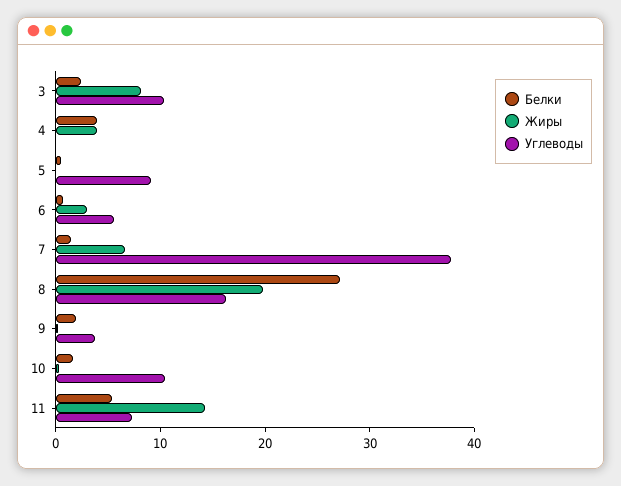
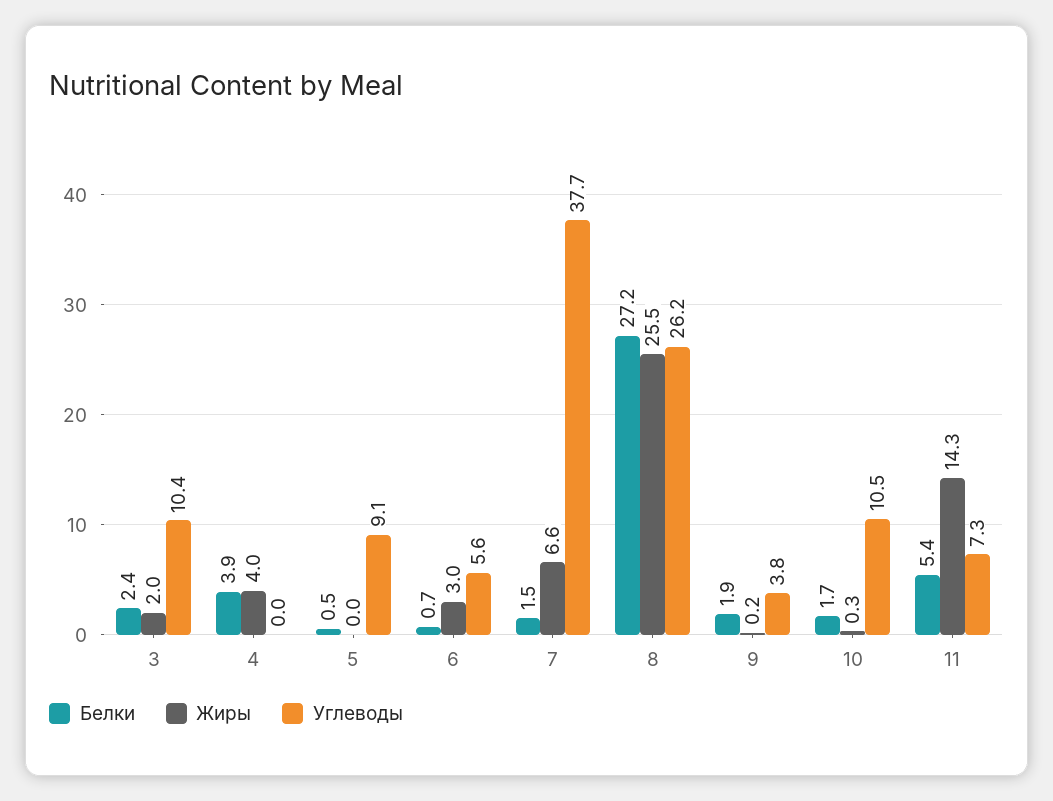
Жиры, 3: 8 -> 2
Жиры, 8: 20 -> 25.5
Углеводы, 8: 16 -> 26.2

